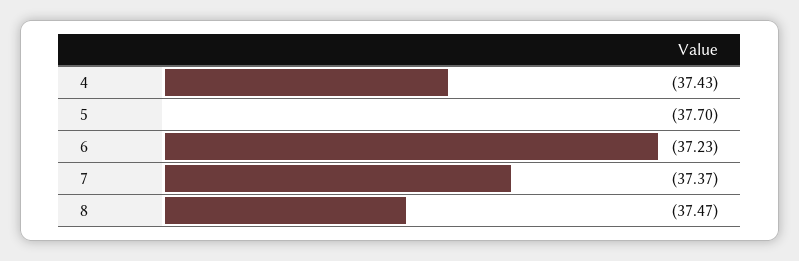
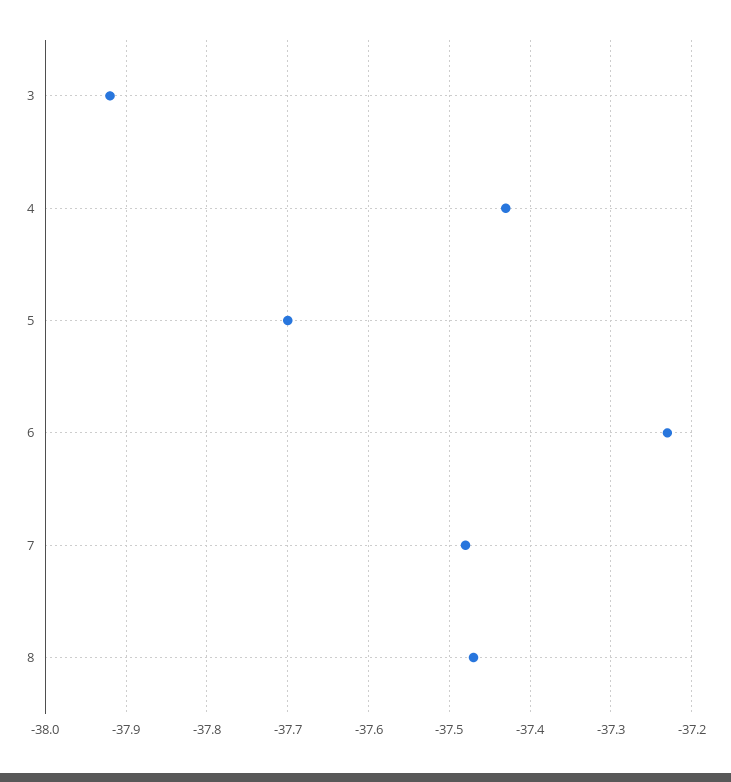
7: -37.37 -> -37.48
3: none -> -37.92

